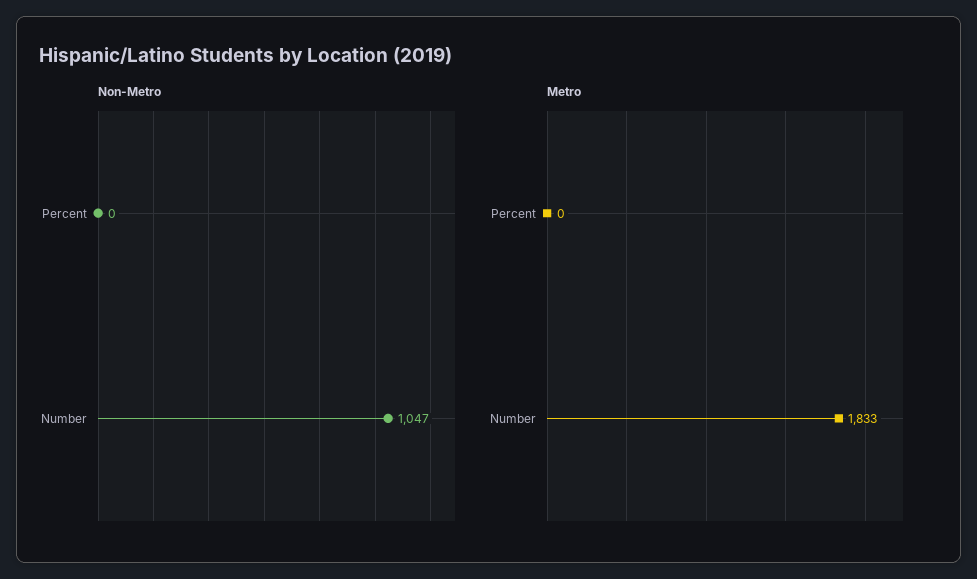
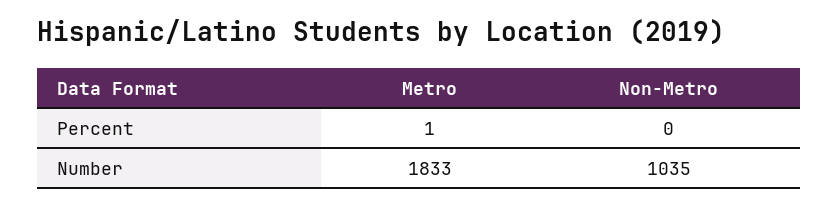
Non-Metro, Number: 1047 -> 1035
Metro, Percent: 0 -> 1

